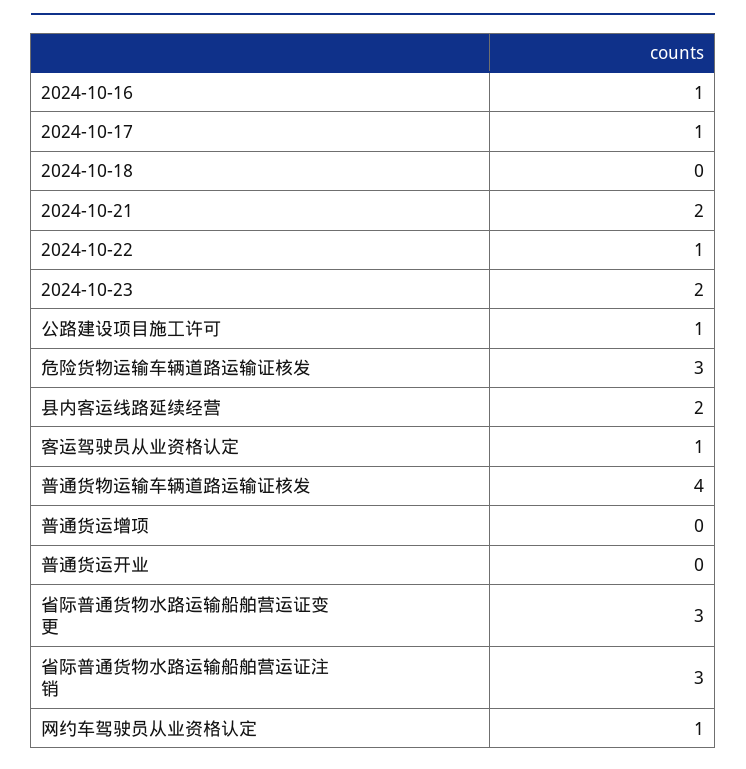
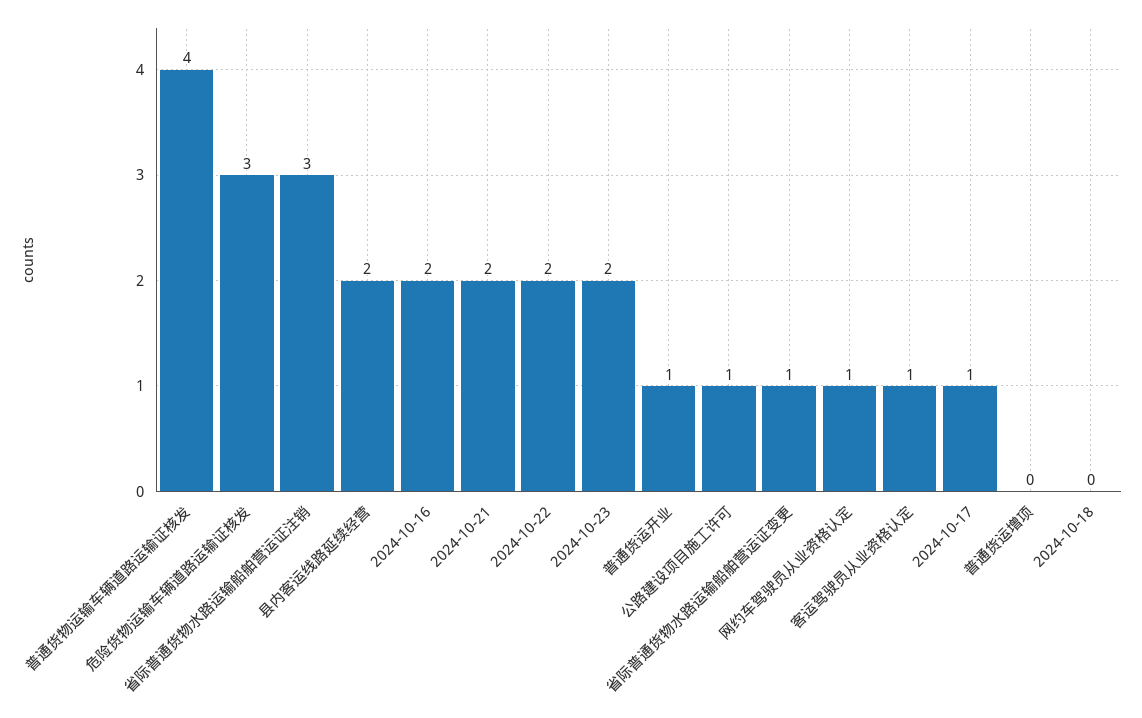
2024-10-16: 1 -> 2
2024-10-22: 1 -> 2
普通货运开业: 0 -> 1
省际普通货物水路运输船舶营运证变更: 3 -> 1

